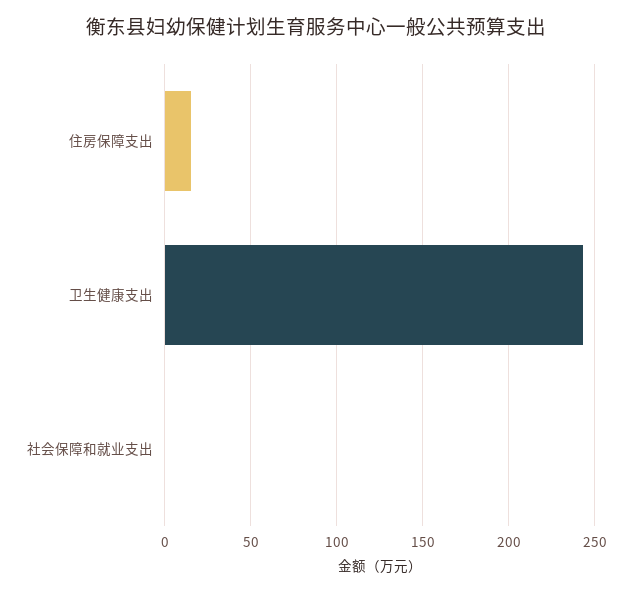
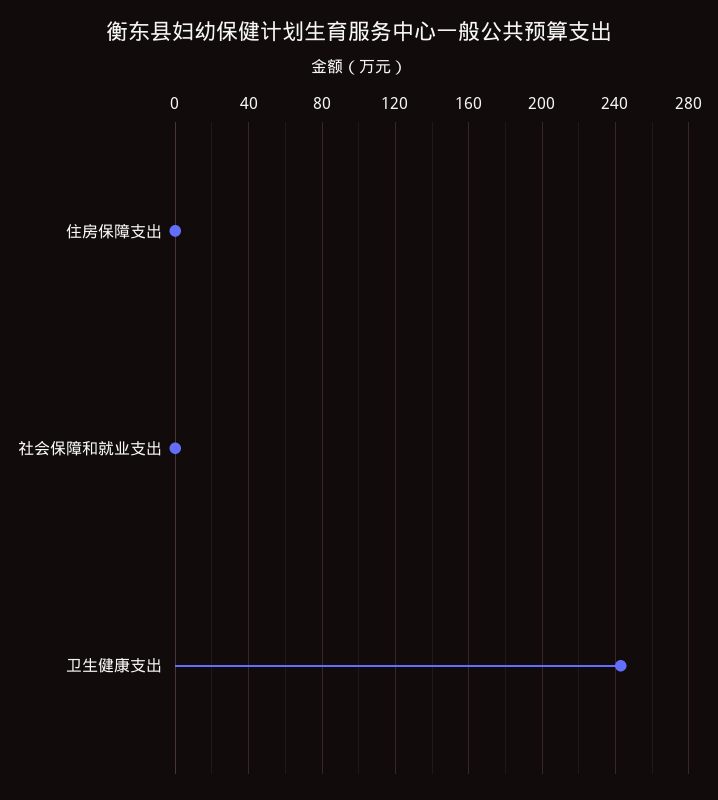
住房保障支出: 15 -> 0

